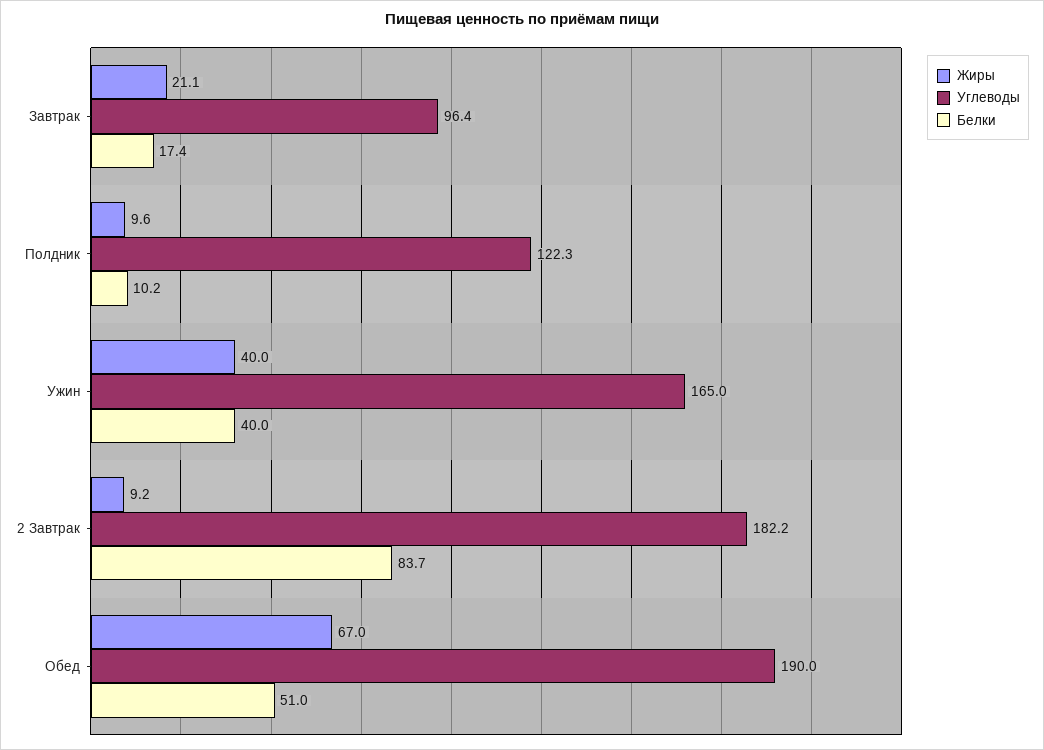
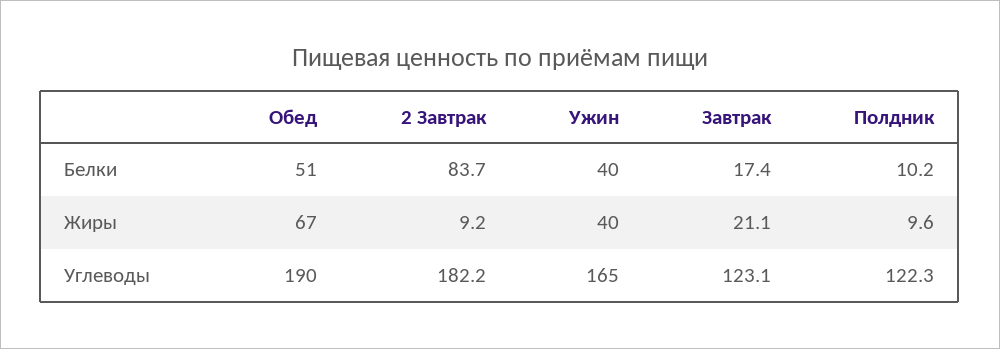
Углеводы, Завтрак: 96.4 -> 123.1

